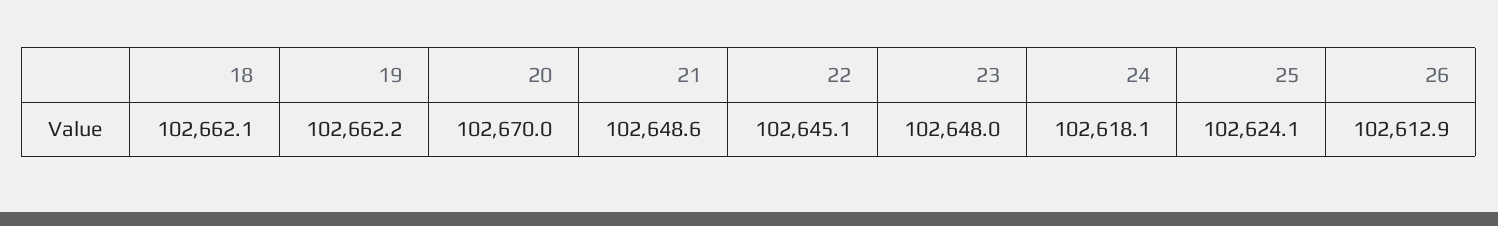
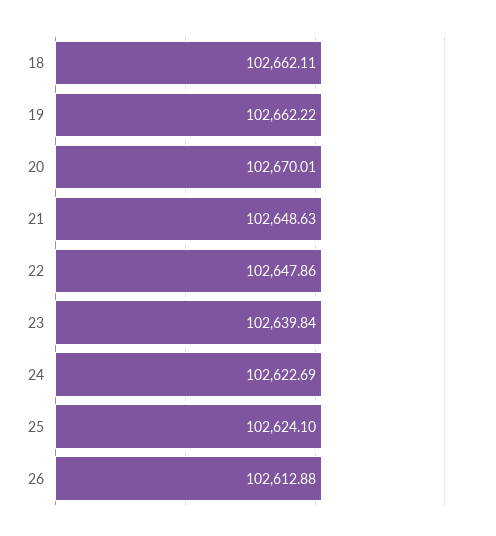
22: 102645.1 -> 102647.86
23: 102648 -> 102639.84
24: 102618.1 -> 102622.69

